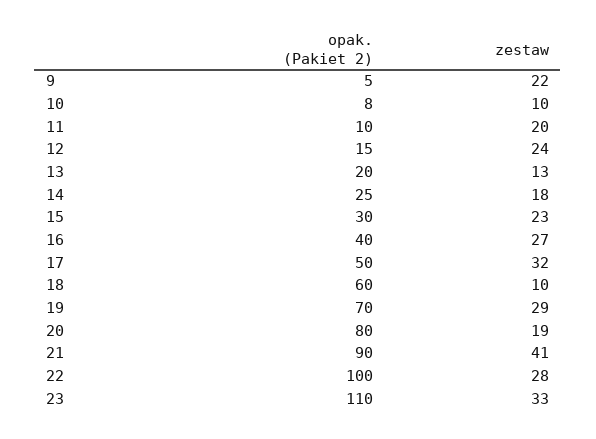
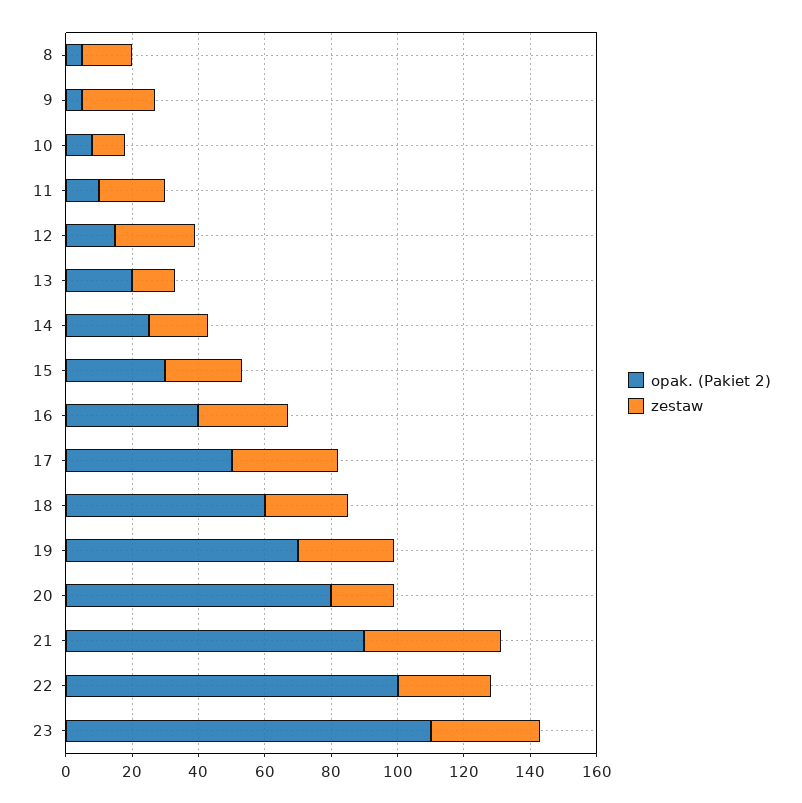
zestaw, 18: 10 -> 25
opak. (Pakiet 2), 8: none -> 5
zestaw, 8: none -> 15

